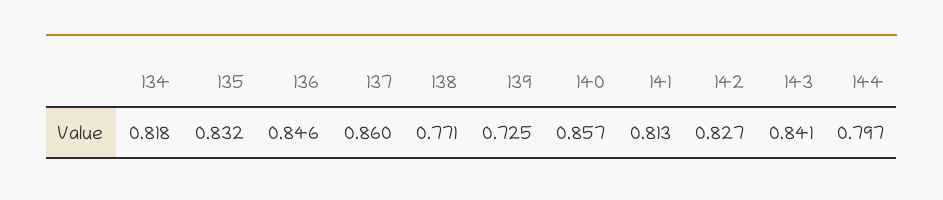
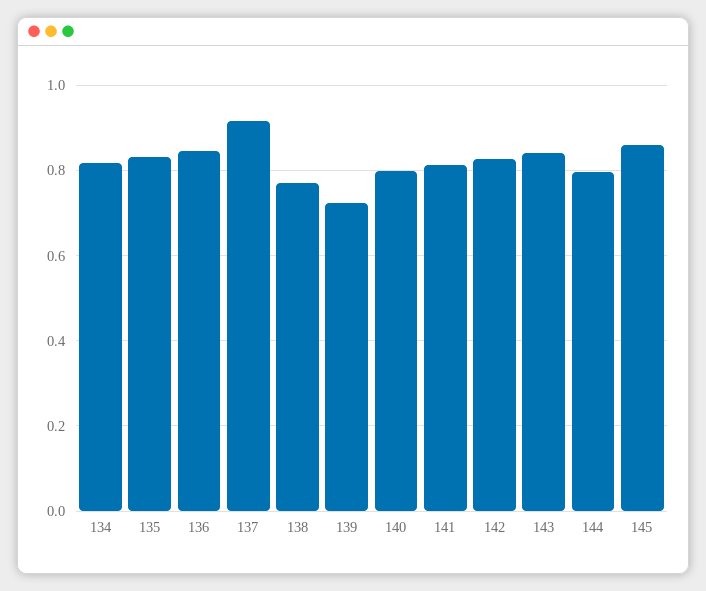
137: 0.86 -> 0.92
140: 0.857 -> 0.8
145: none -> 0.86

